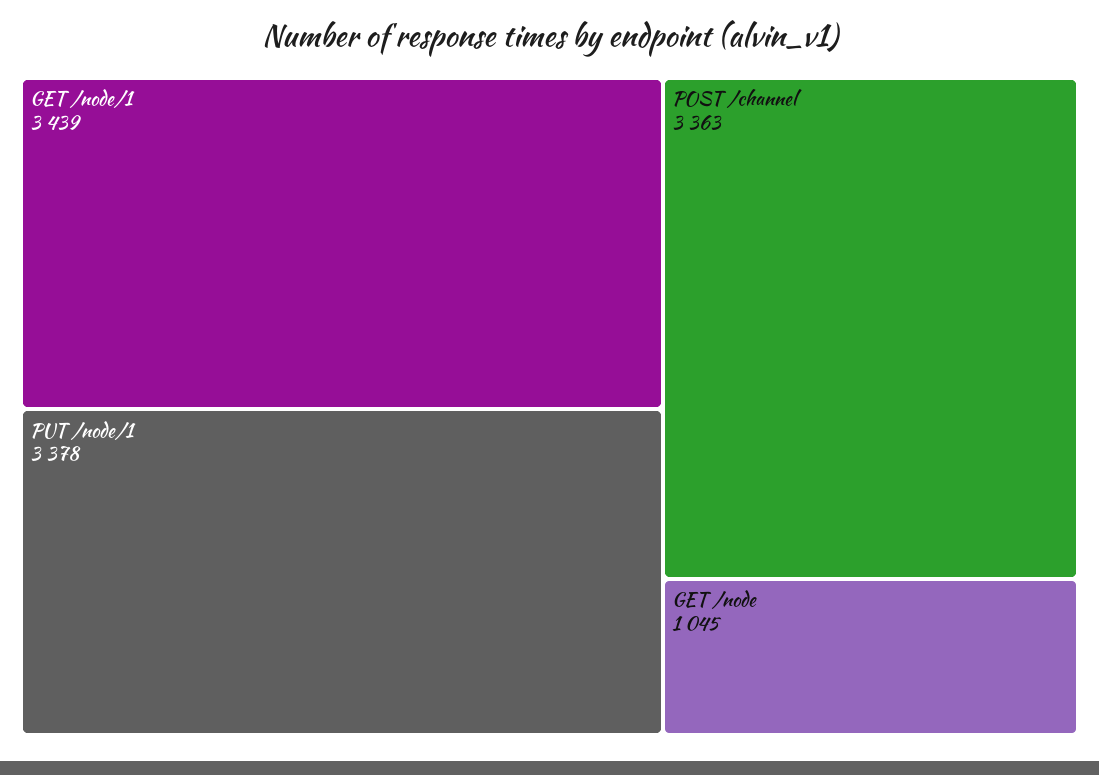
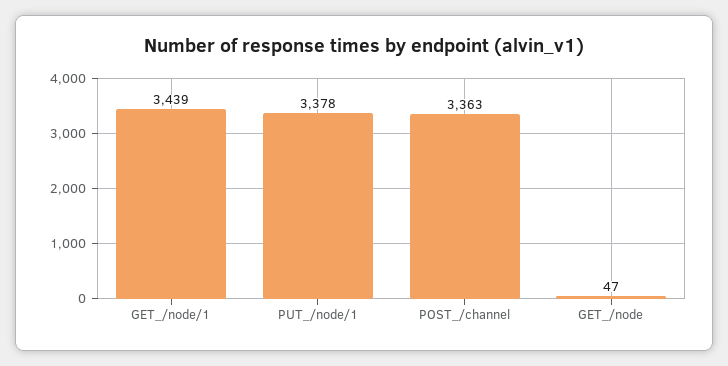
GET /node: 1045 -> 47

